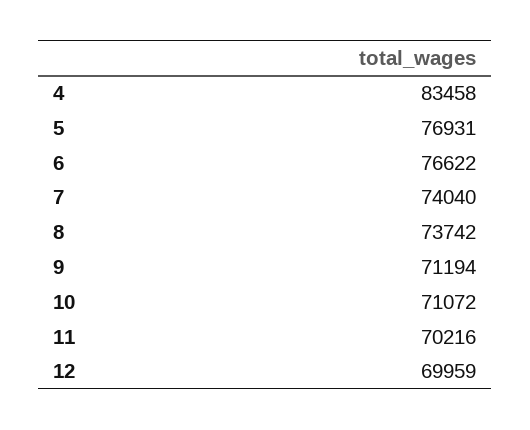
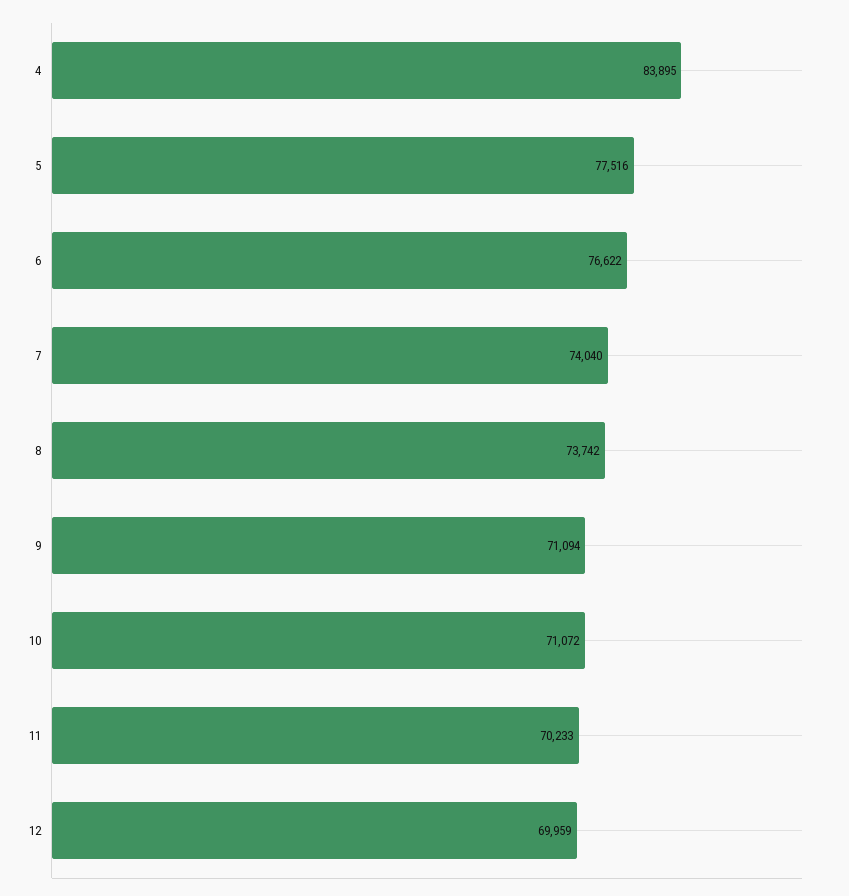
4: 83458 -> 83895
5: 76931 -> 77516
9: 71194 -> 71094
11: 70216 -> 70233

